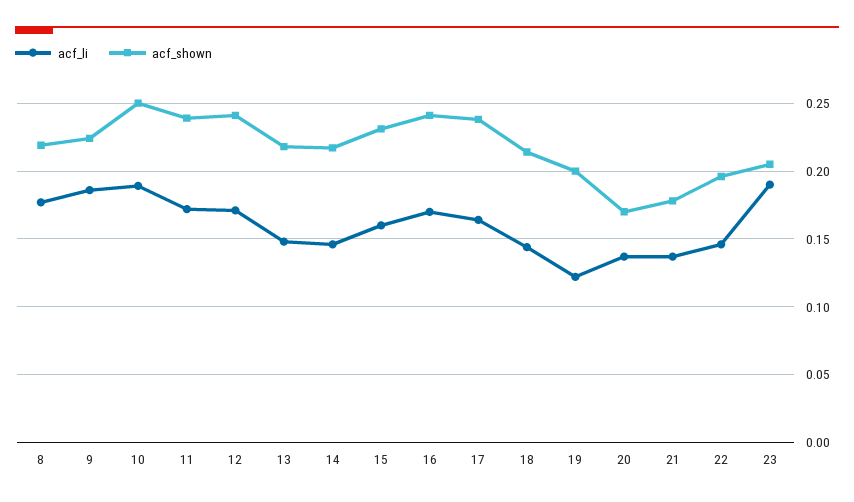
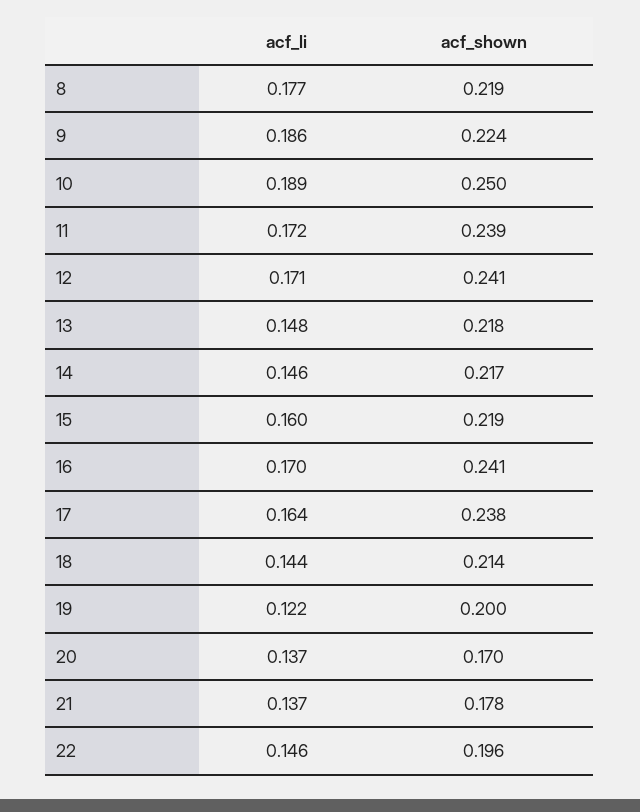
acf_shown, 15: 0.23 -> 0.219
acf_li, 23: 0.19 -> none
acf_shown, 23: 0.205 -> none

